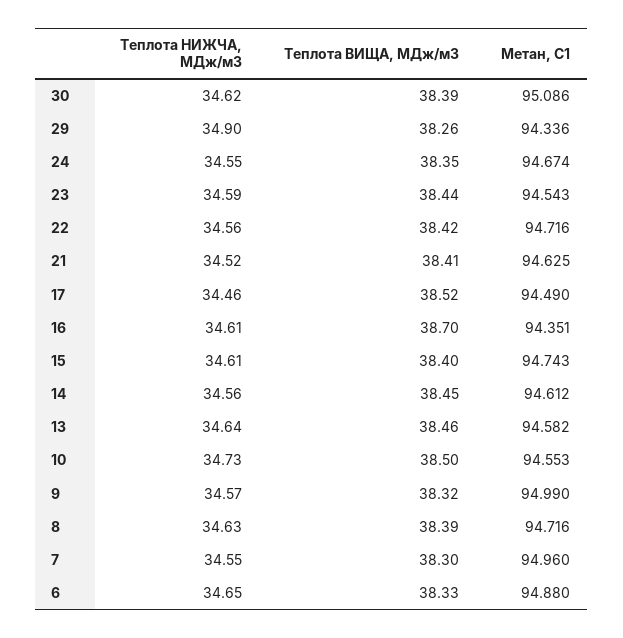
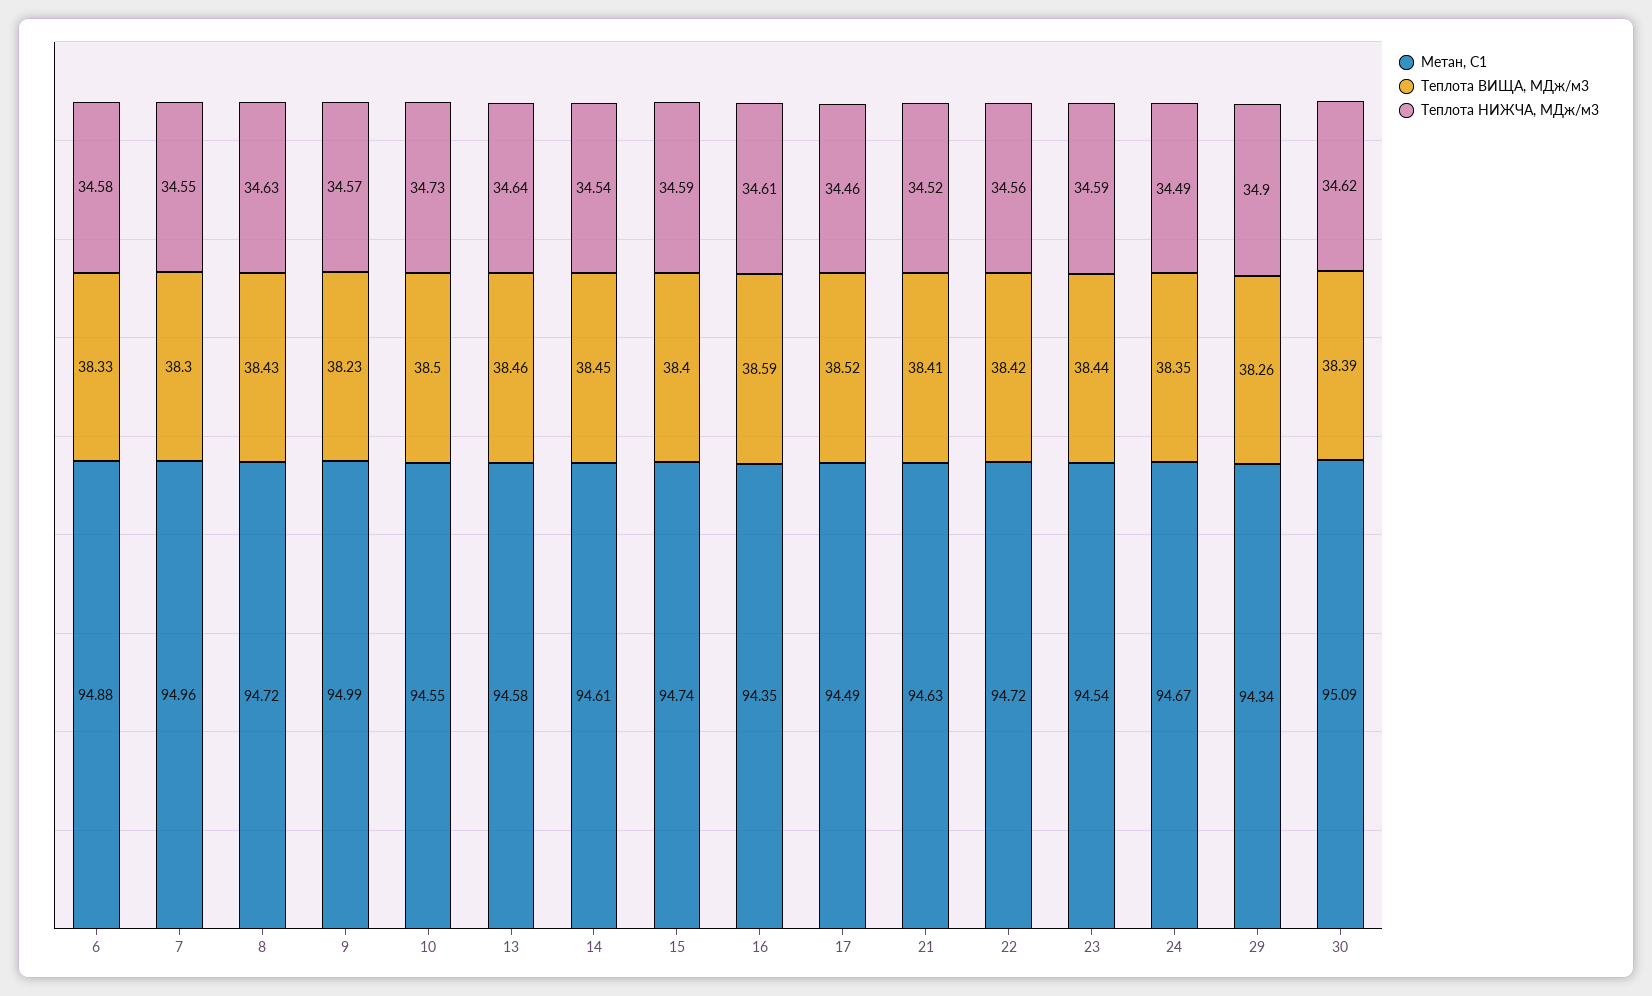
Теплота НИЖЧА, МДж/м3, 24: 34.55 -> 34.49
Теплота ВИЩА, МДж/м3, 16: 38.7 -> 38.59
Теплота НИЖЧА, МДж/м3, 15: 34.61 -> 34.59
Теплота НИЖЧА, МДж/м3, 14: 34.56 -> 34.54
Теплота ВИЩА, МДж/м3, 9: 38.32 -> 38.23
Теплота ВИЩА, МДж/м3, 8: 38.39 -> 38.43
Теплота НИЖЧА, МДж/м3, 6: 34.65 -> 34.58

